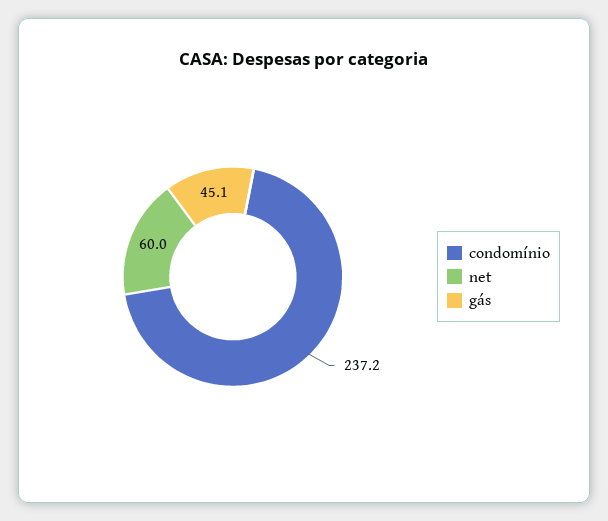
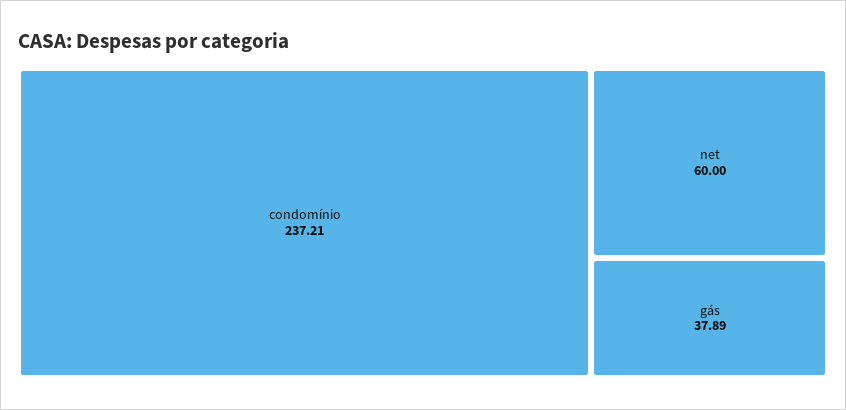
gás: 45.1 -> 37.89

